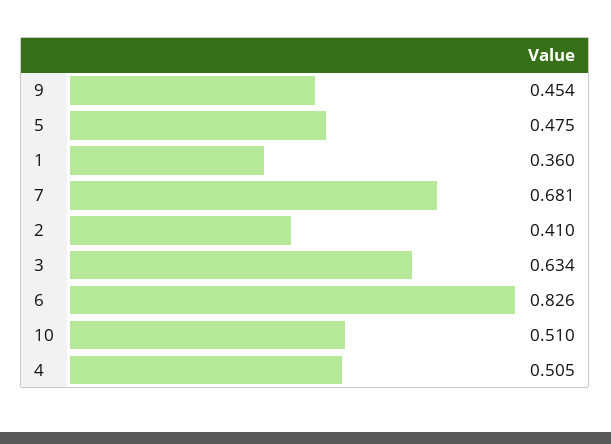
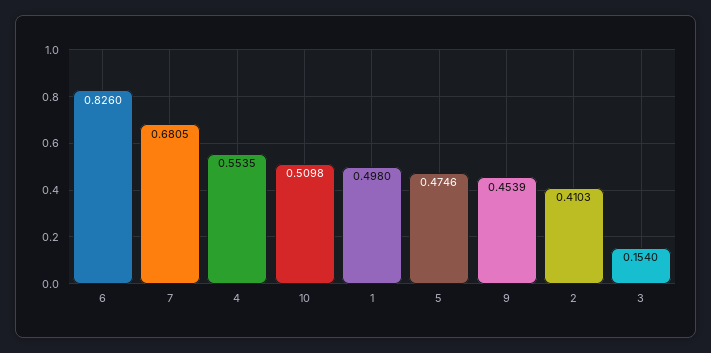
1: 0.36 -> 0.498
3: 0.634 -> 0.154
4: 0.505 -> 0.5535

